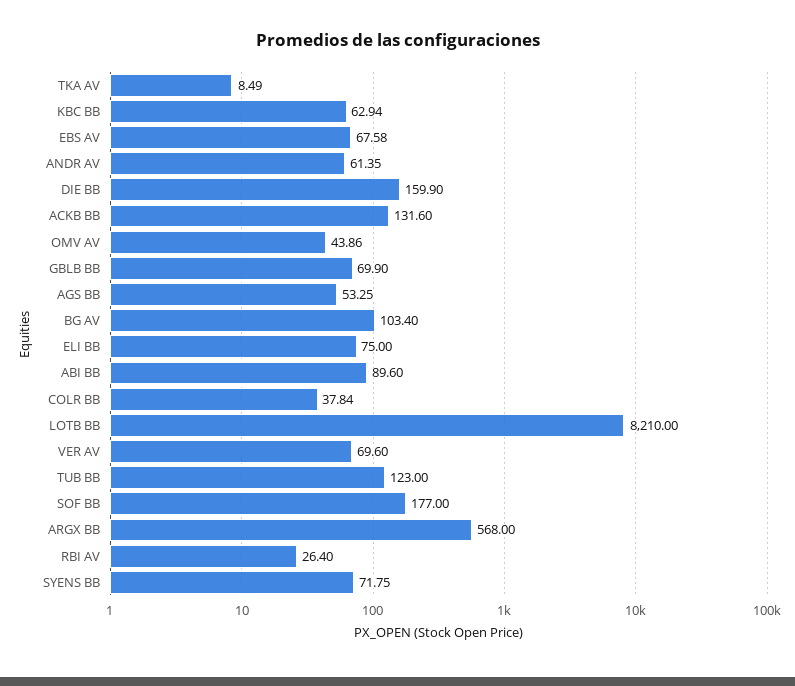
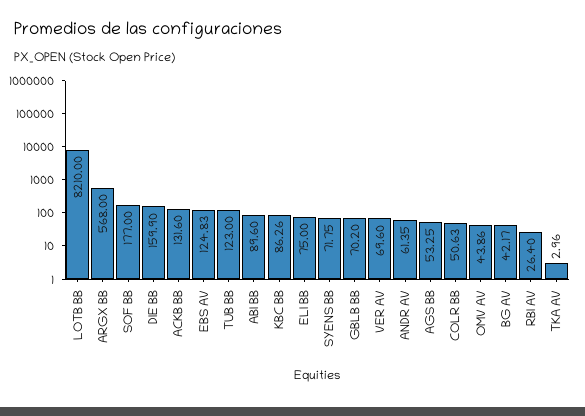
TKA AV: 8.49 -> 2.96
KBC BB: 62.94 -> 86.26
EBS AV: 67.58 -> 124.83
GBLB BB: 69.9 -> 70.2
BG AV: 103.4 -> 42.17
COLR BB: 37.84 -> 50.63

